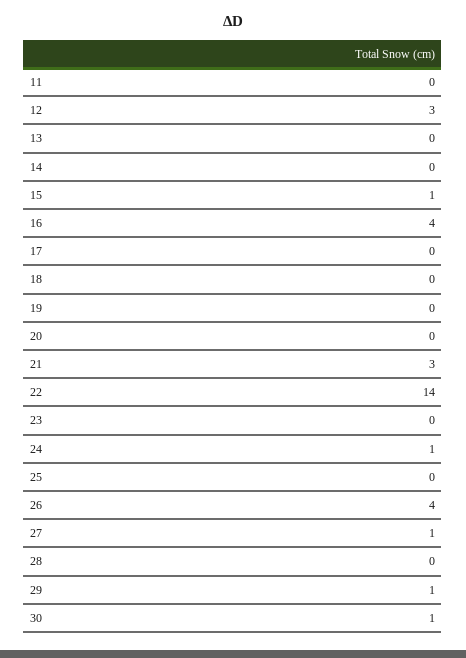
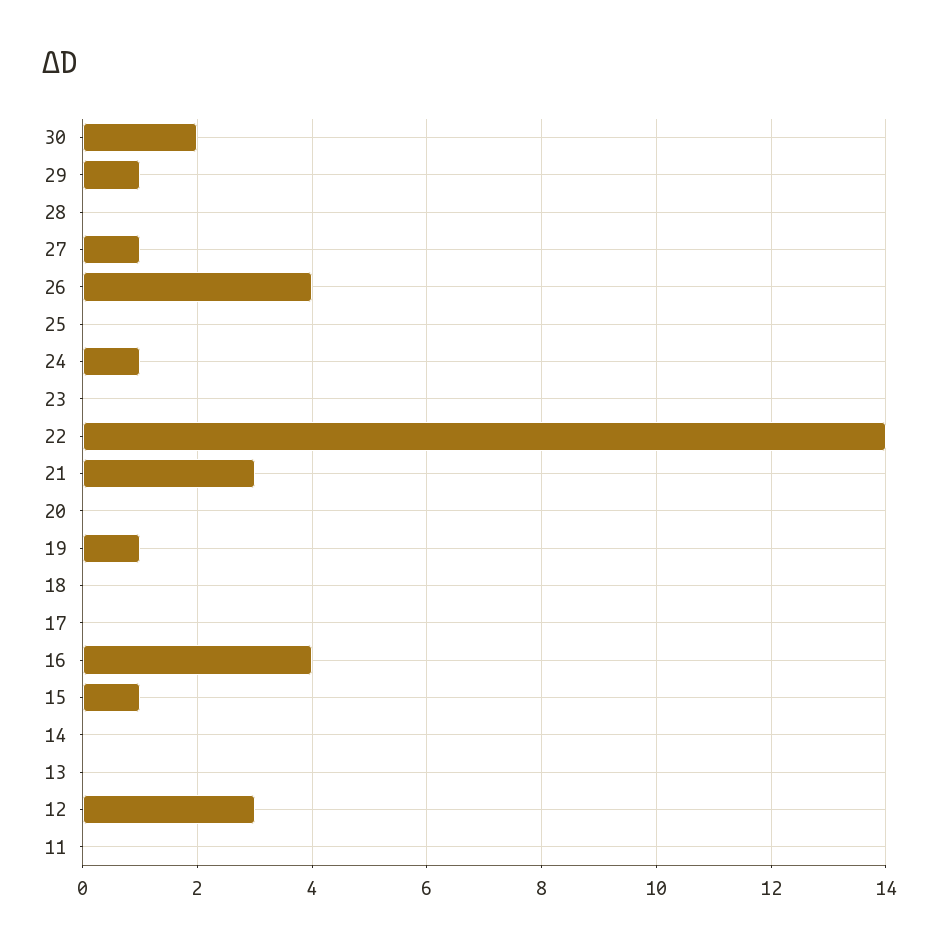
19: 0 -> 1
30: 1 -> 2

